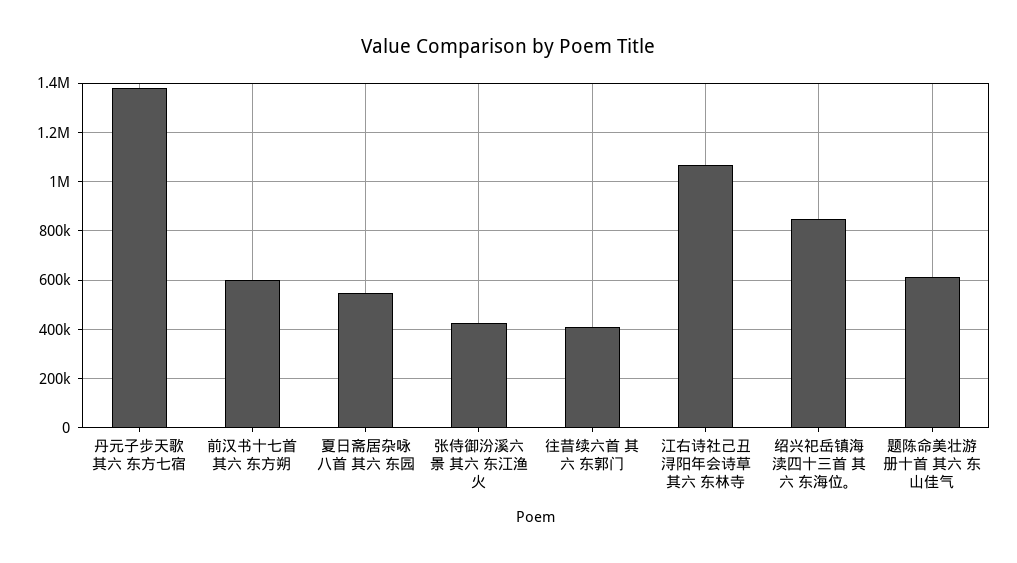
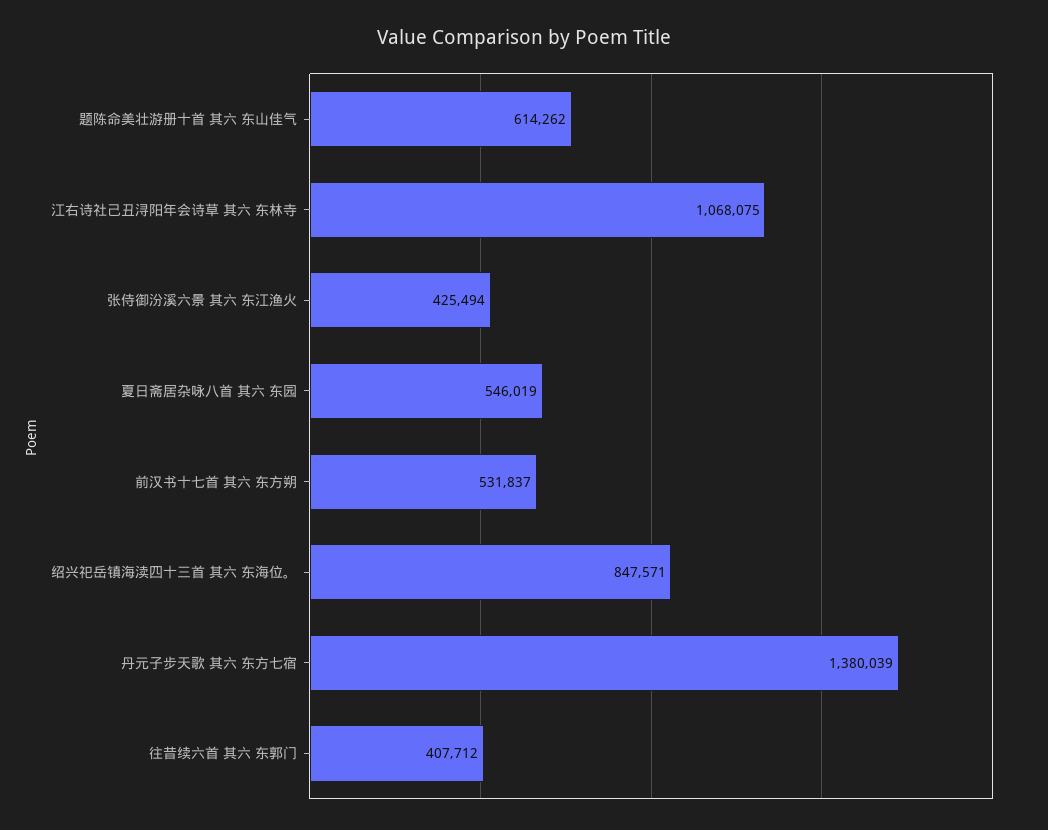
前汉书十七首 其六 东方朔: 600000 -> 531837

